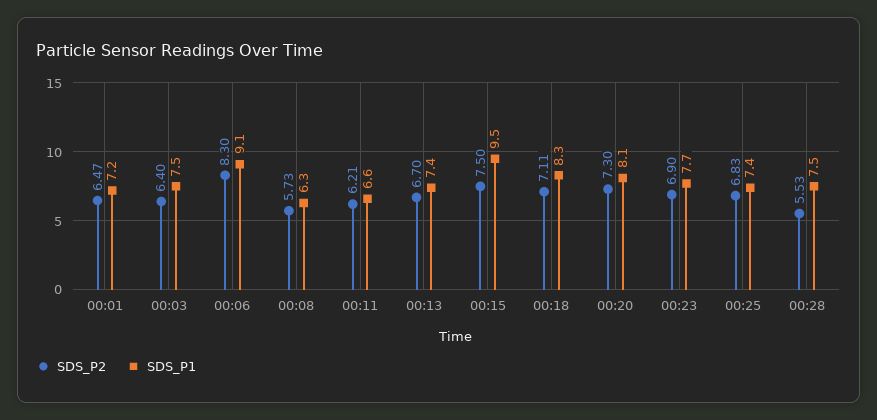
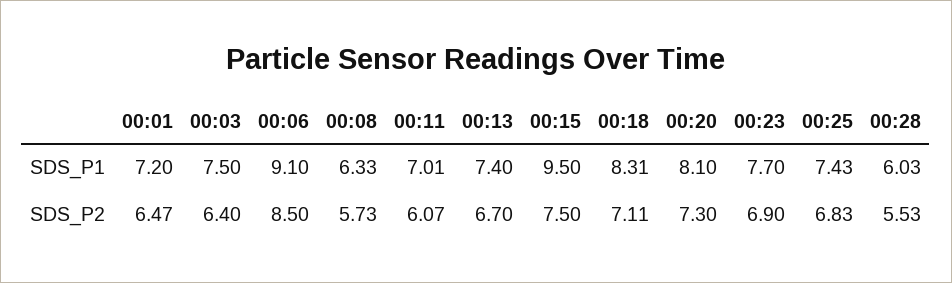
SDS_P2, 00:06: 8.3 -> 8.5
SDS_P2, 00:11: 6.21 -> 6.07
SDS_P1, 00:11: 6.6 -> 7.01
SDS_P1, 00:28: 7.5 -> 6.03

